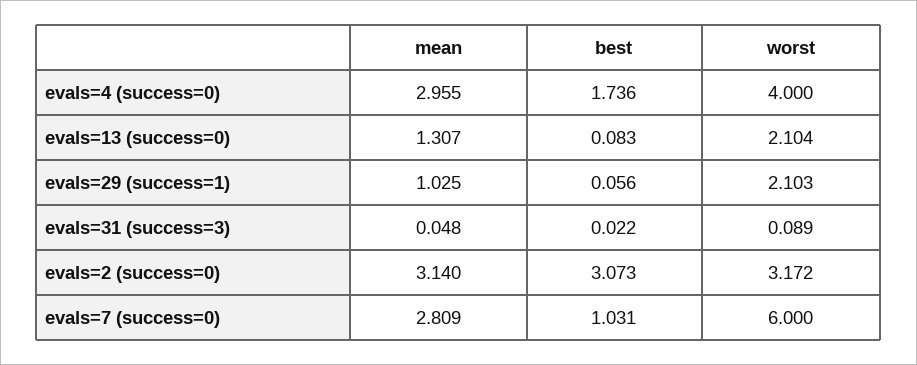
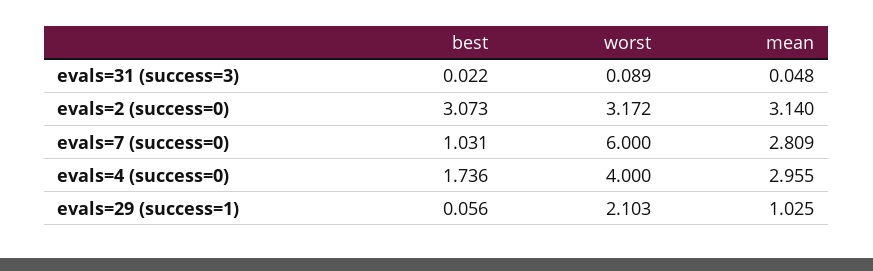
mean, evals=13 (success=0): 1.307 -> none
best, evals=13 (success=0): 0.083 -> none
worst, evals=13 (success=0): 2.104 -> none

